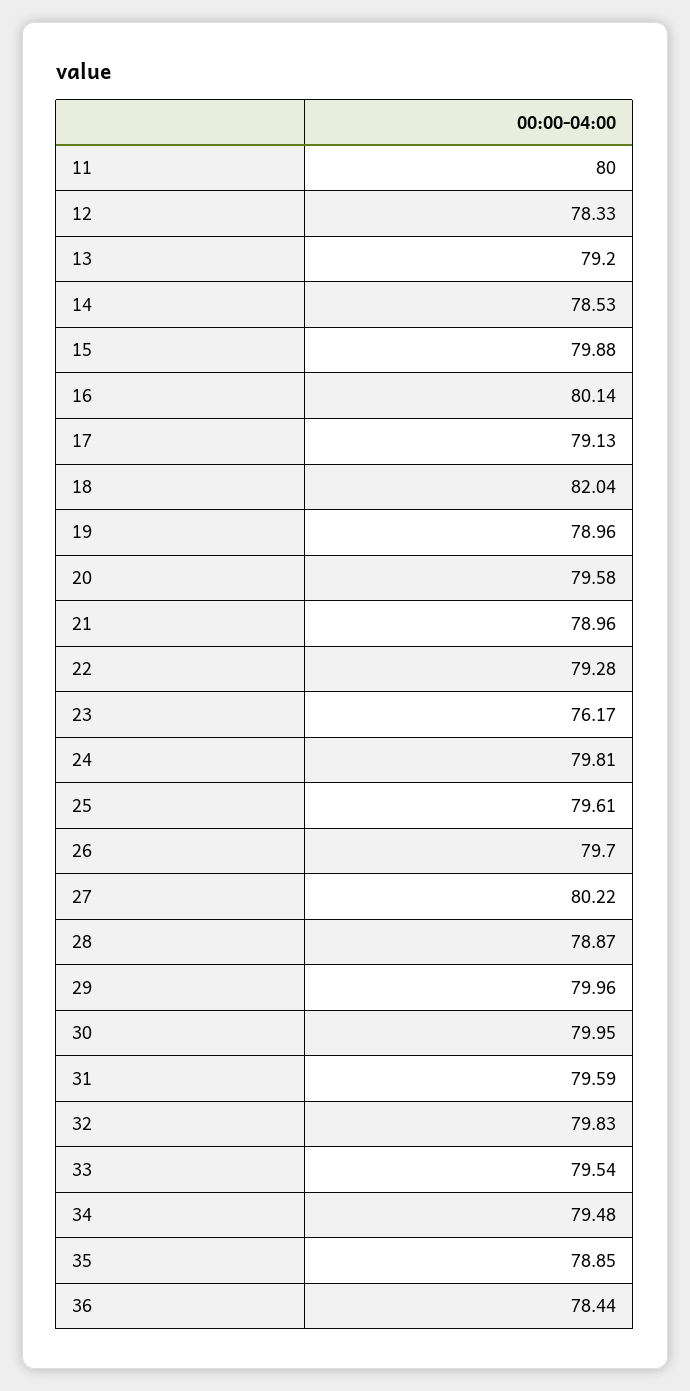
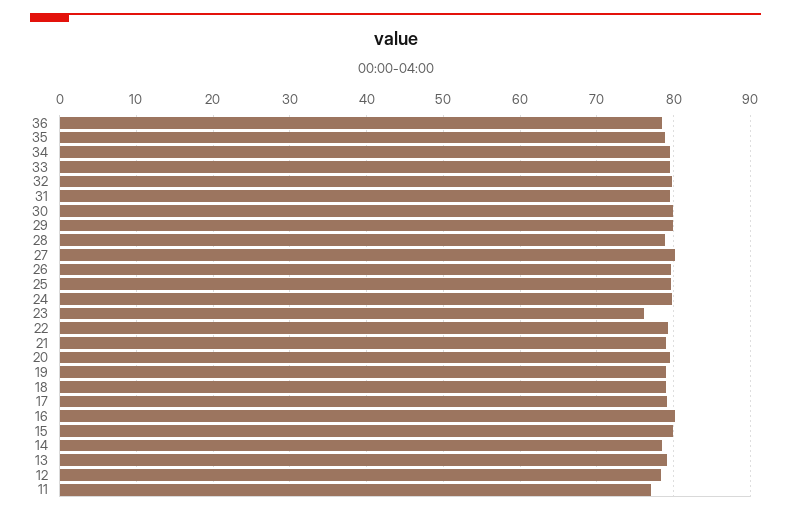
11: 80 -> 77
18: 82.04 -> 79

